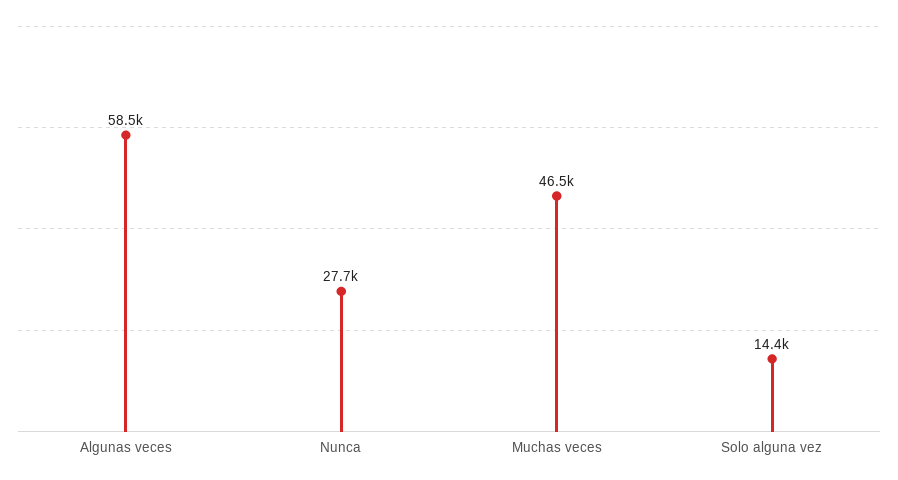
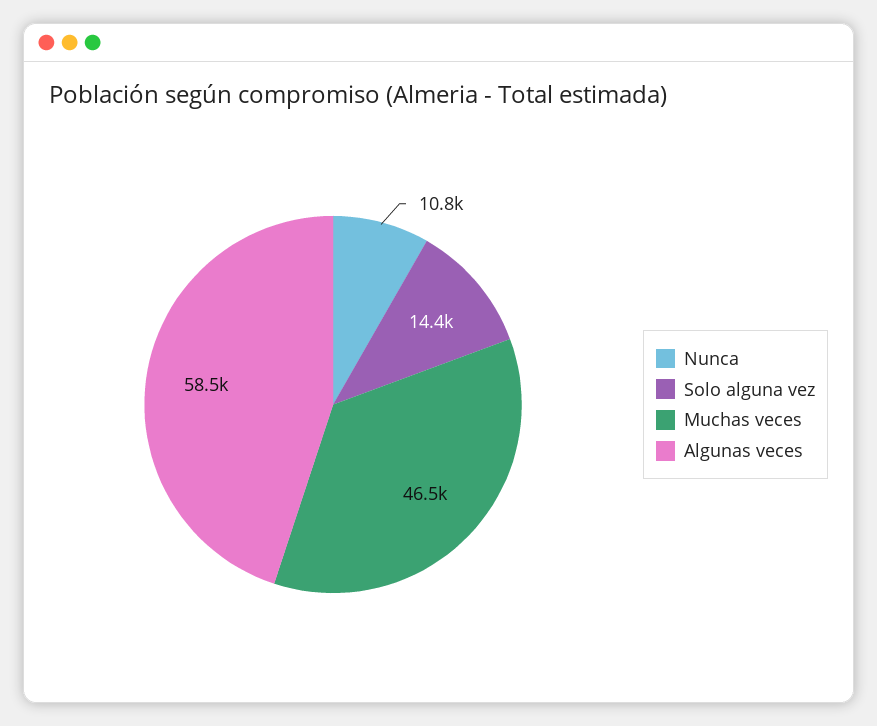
Nunca: 27700 -> 10800

